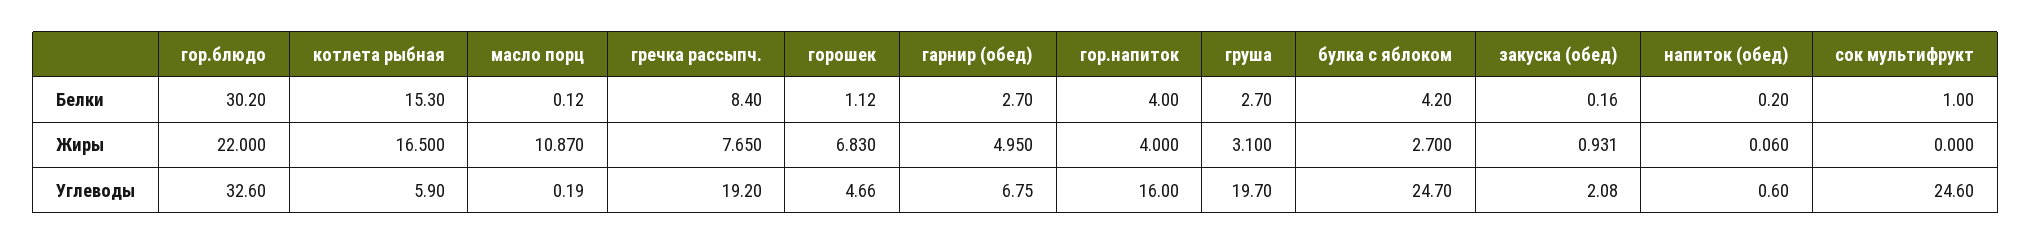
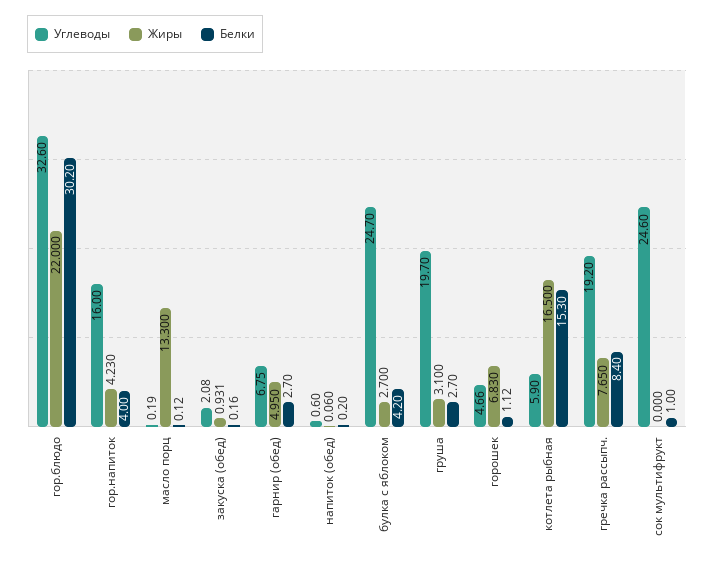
Жиры, масло порц: 10.87 -> 13.3
Жиры, гор.напиток: 4 -> 4.23

